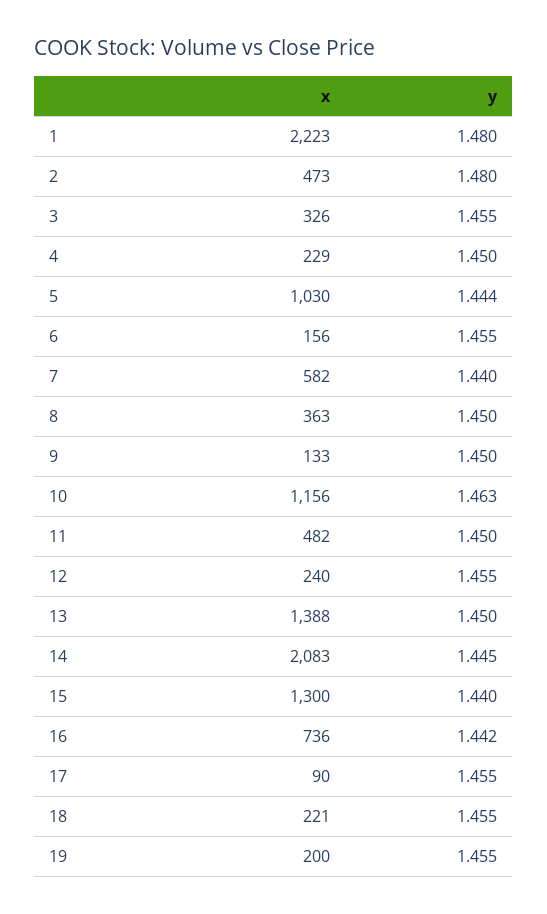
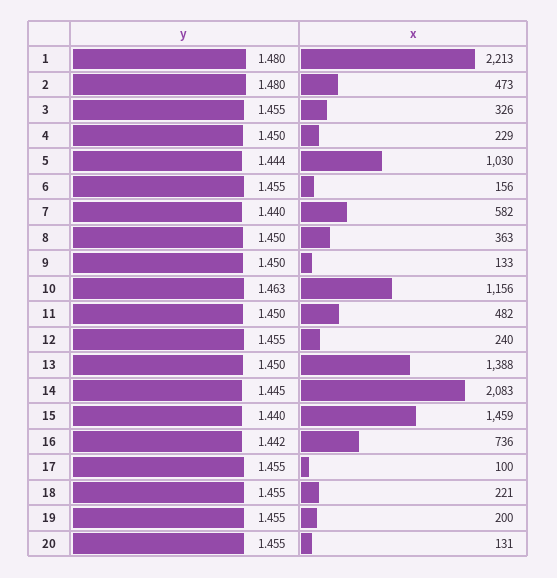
x, 1: 2223 -> 2213
x, 15: 1300 -> 1459
x, 17: 90 -> 100
y, 20: none -> 1.455
x, 20: none -> 131

